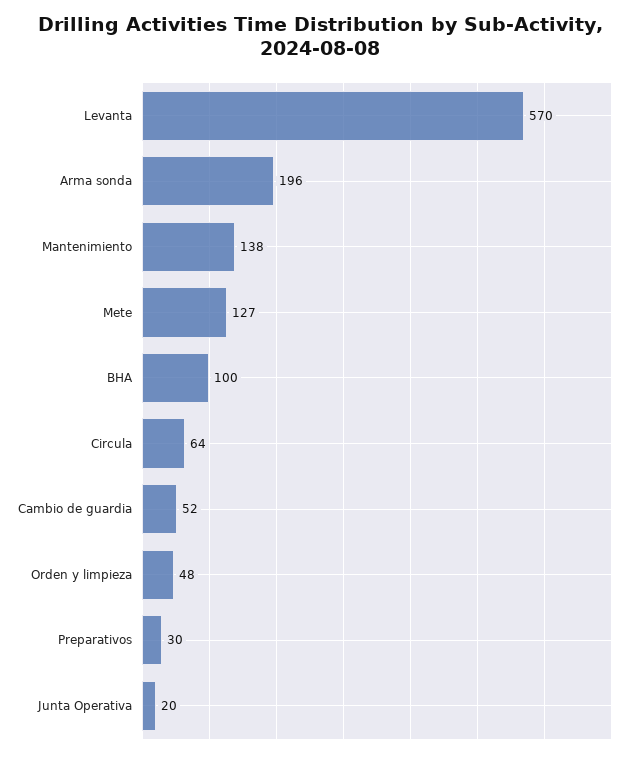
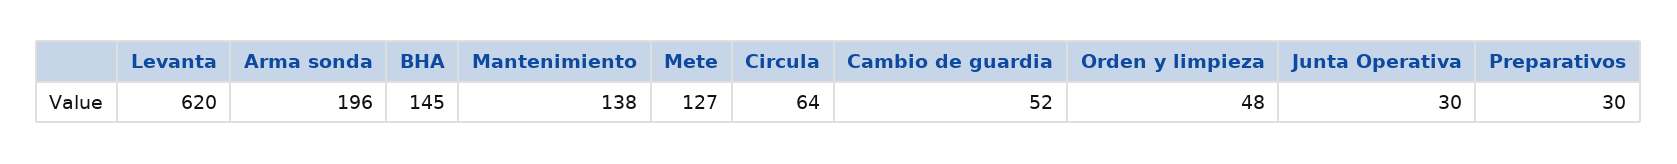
Levanta: 570 -> 620
BHA: 100 -> 145
Junta Operativa: 20 -> 30

